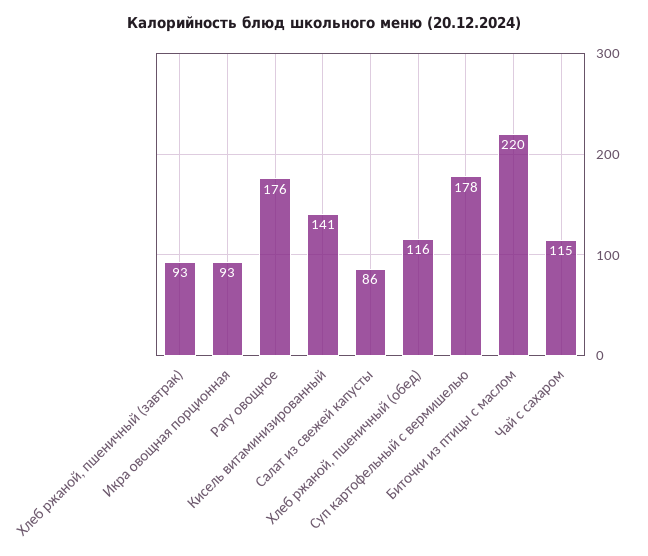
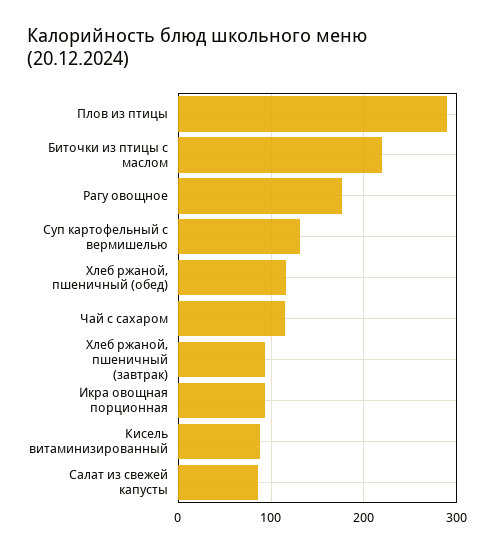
Кисель витаминизированный: 141 -> 90
Суп картофельный с вермишелью: 178 -> 130
Плов из птицы: none -> 290

